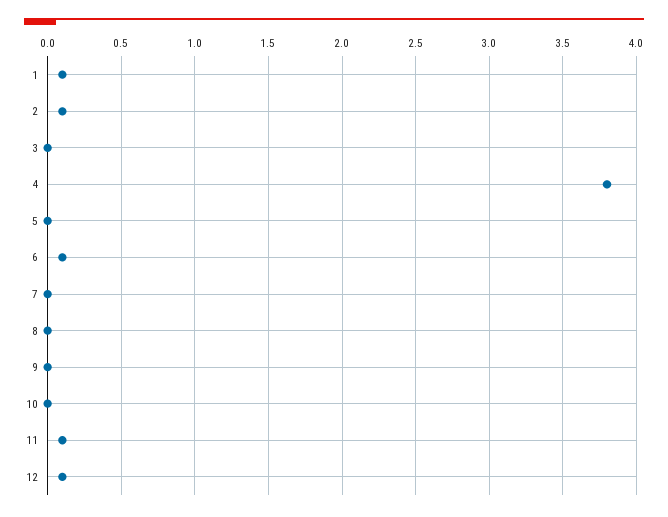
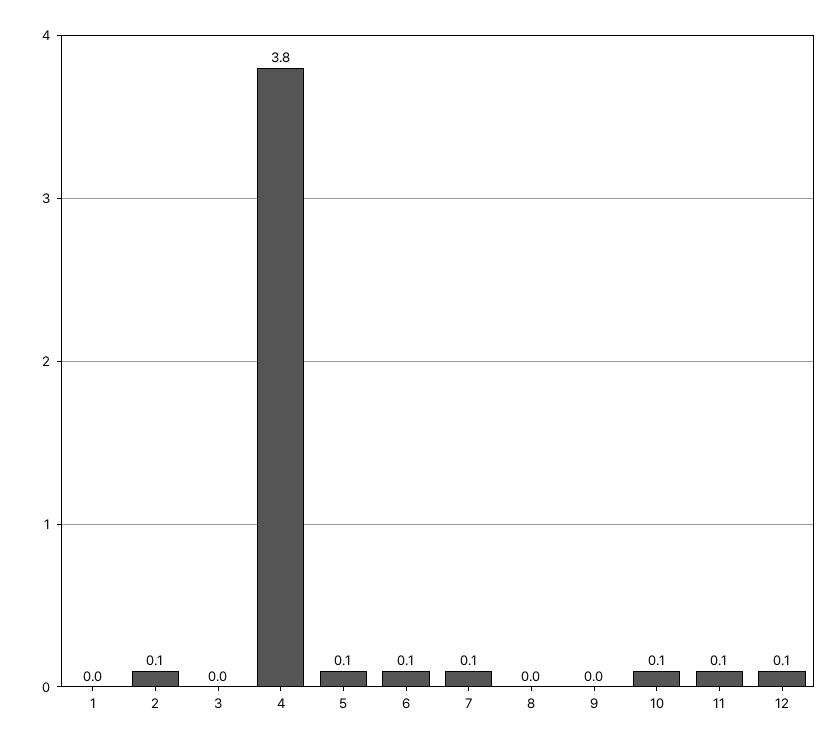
1: 0.1 -> 0
5: 0 -> 0.1
7: 0 -> 0.1
10: 0 -> 0.1

